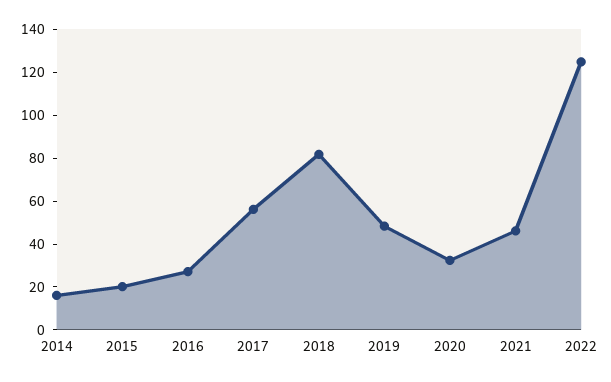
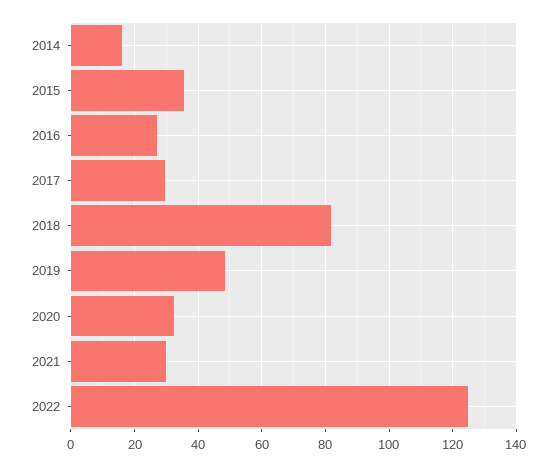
2015: 20 -> 36
2017: 55 -> 30
2021: 45 -> 30

